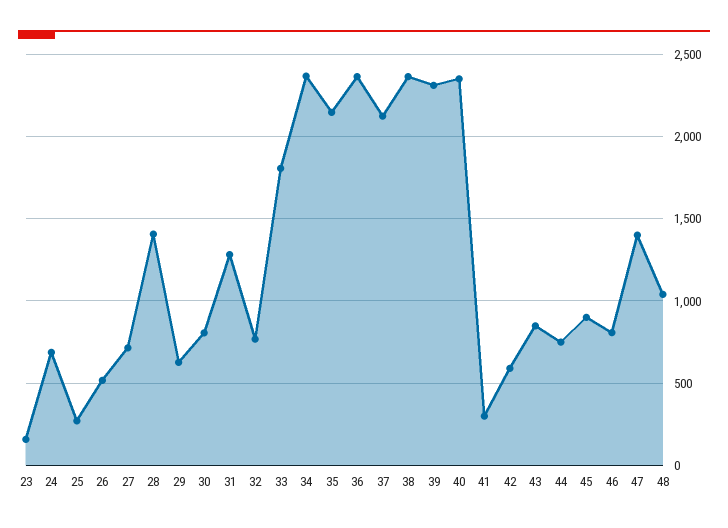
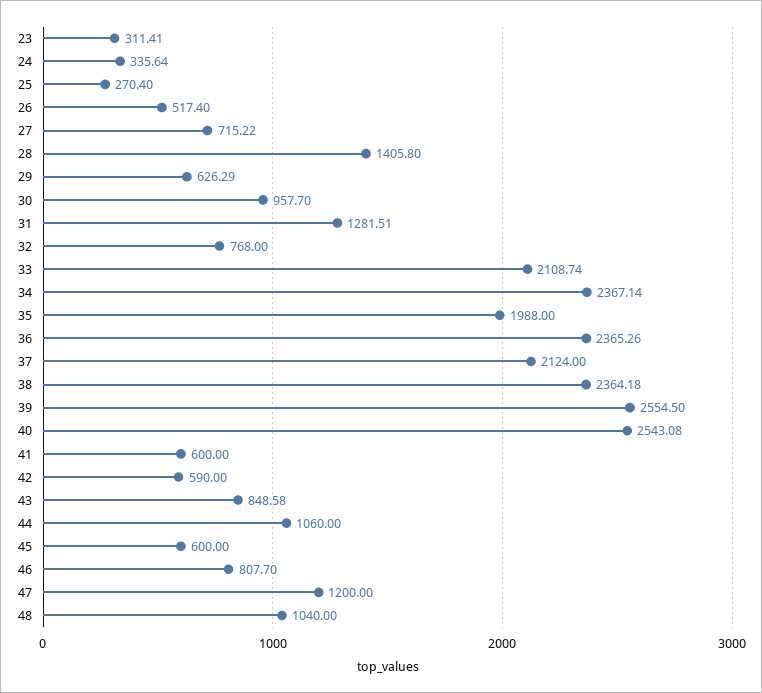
23: 150 -> 311.41
24: 700 -> 335.64
30: 800 -> 957.7
33: 1800 -> 2108.74
35: 2150 -> 1988
39: 2300 -> 2554.5
40: 2350 -> 2543.08
41: 300 -> 600
44: 750 -> 1060
45: 900 -> 600
47: 1400 -> 1200

